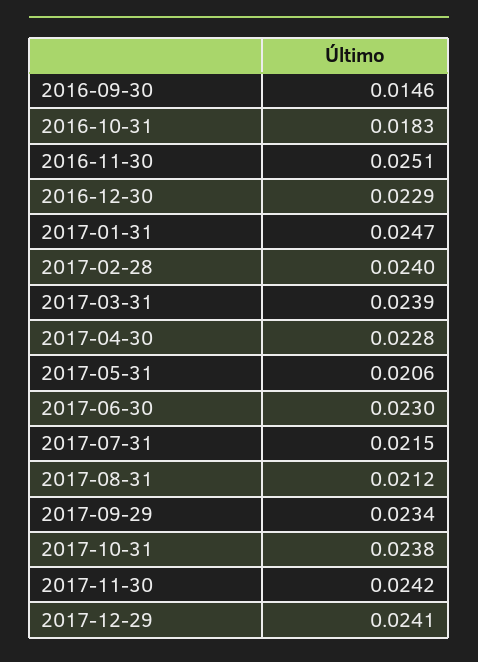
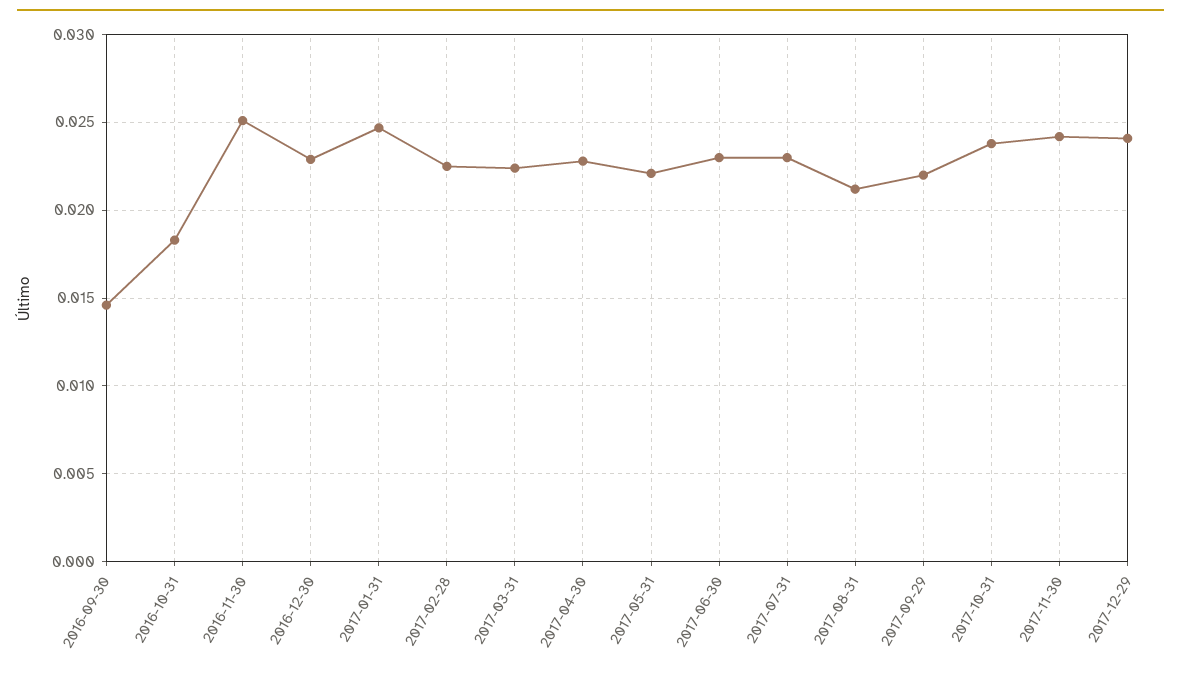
2017-02-28: 0.024 -> 0.0225
2017-03-31: 0.0239 -> 0.0225
2017-05-31: 0.0206 -> 0.022
2017-07-31: 0.0215 -> 0.023
2017-09-29: 0.0234 -> 0.022

